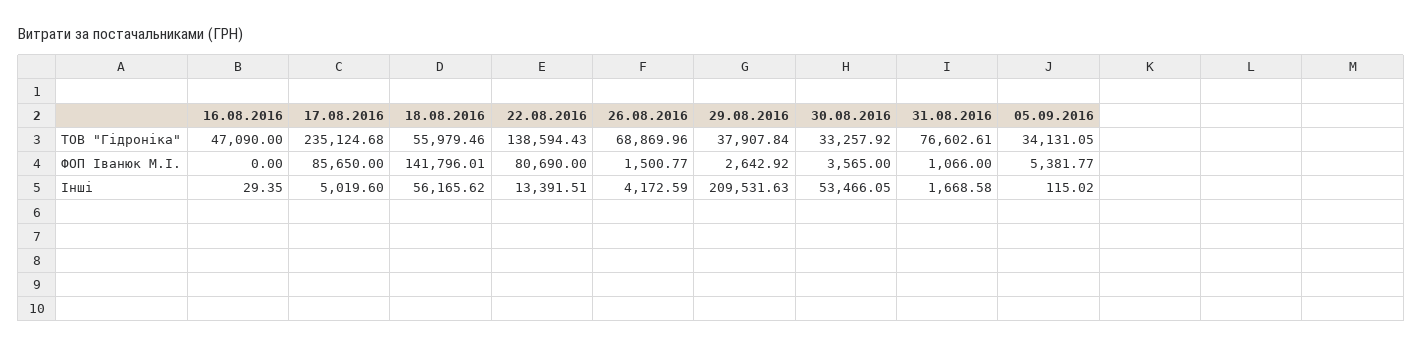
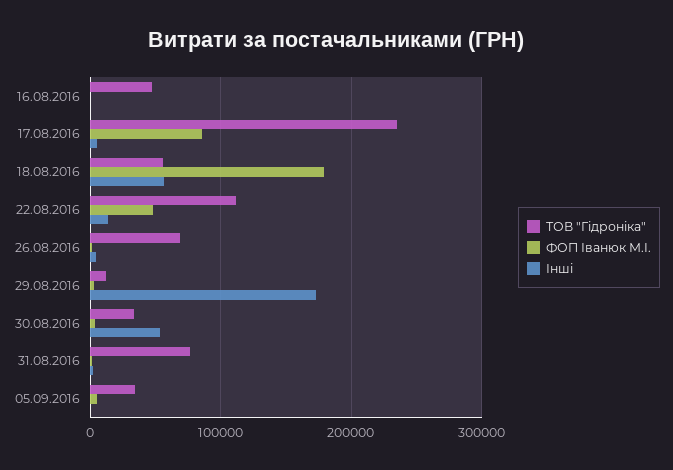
ТОВ "Гідроніка", 22.08.2016: 138594.43 -> 110000
ТОВ "Гідроніка", 29.08.2016: 37907.84 -> 10000
ФОП Іванюк М.I., 18.08.2016: 141796.01 -> 180000
ФОП Іванюк М.I., 22.08.2016: 80690 -> 50000
Інші, 29.08.2016: 209531.63 -> 170000

